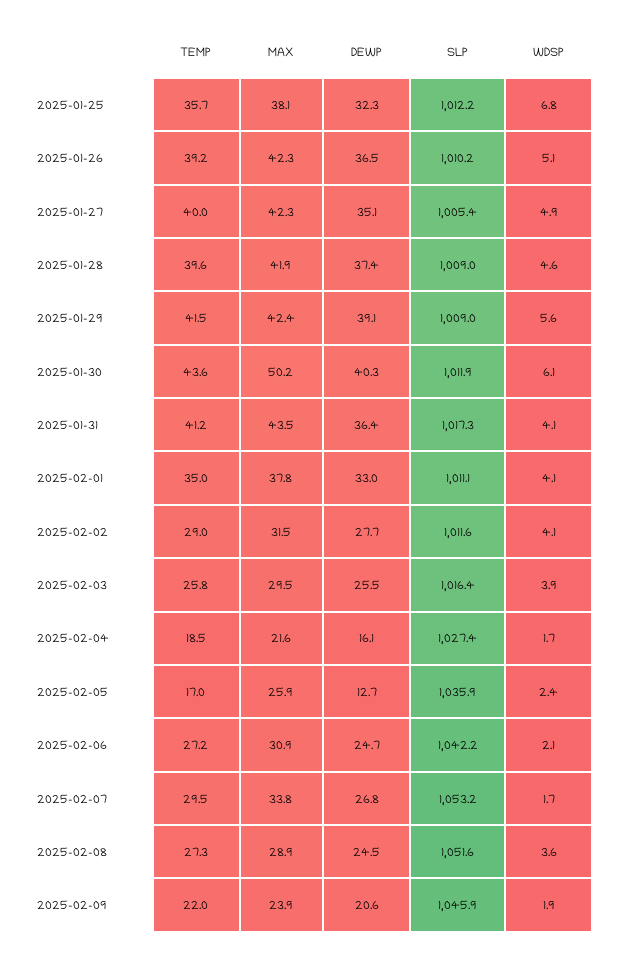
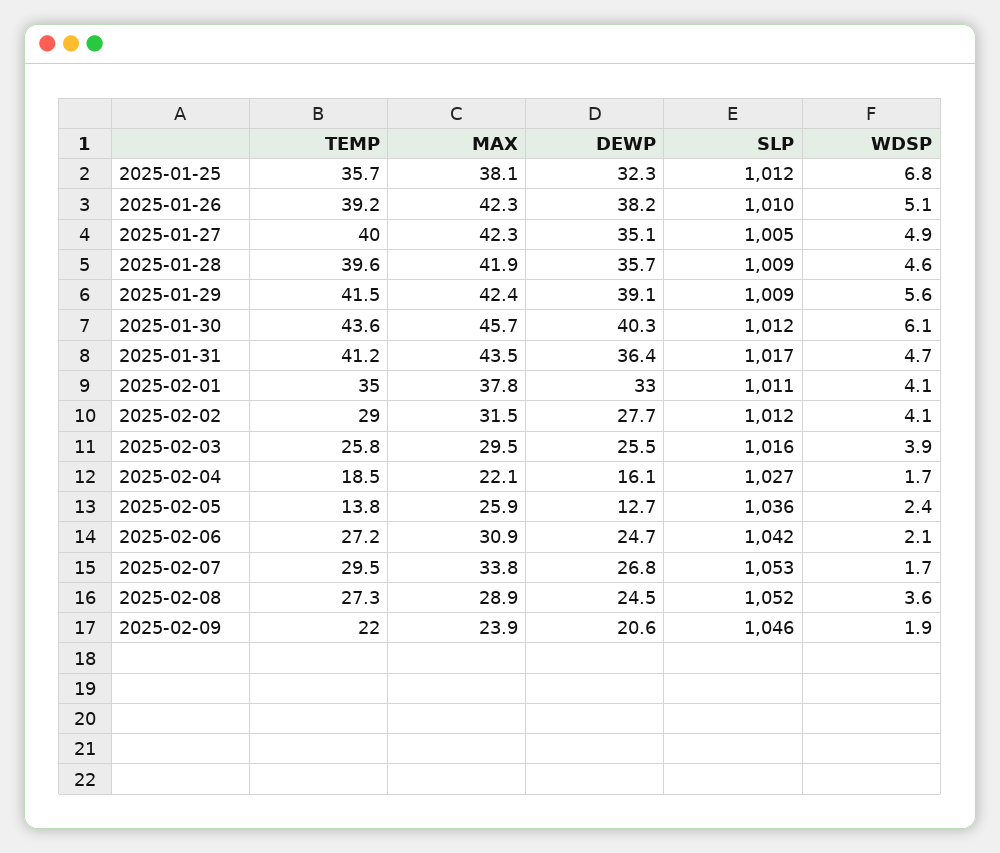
DEWP, 2025-01-26: 36.5 -> 38.2
DEWP, 2025-01-28: 37.4 -> 35.7
MAX, 2025-01-30: 50.2 -> 45.7
WDSP, 2025-01-31: 4.1 -> 4.7
MAX, 2025-02-04: 21.6 -> 22.1
TEMP, 2025-02-05: 17 -> 13.8

